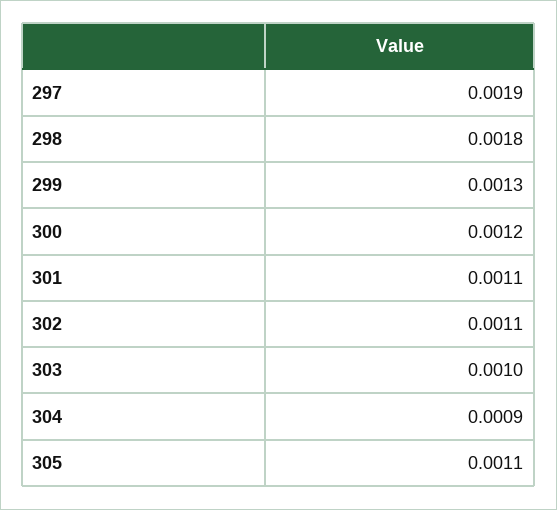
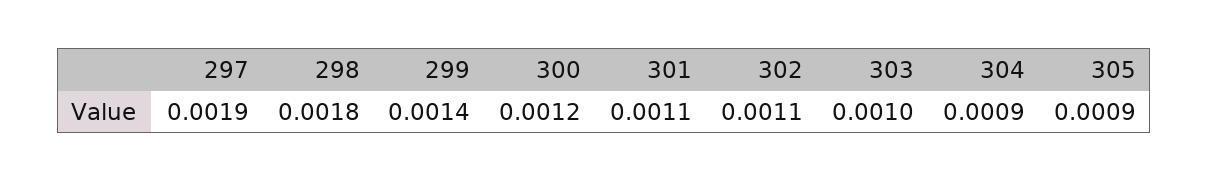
299: 0.0013 -> 0.0014
305: 0.0011 -> 0.0009

